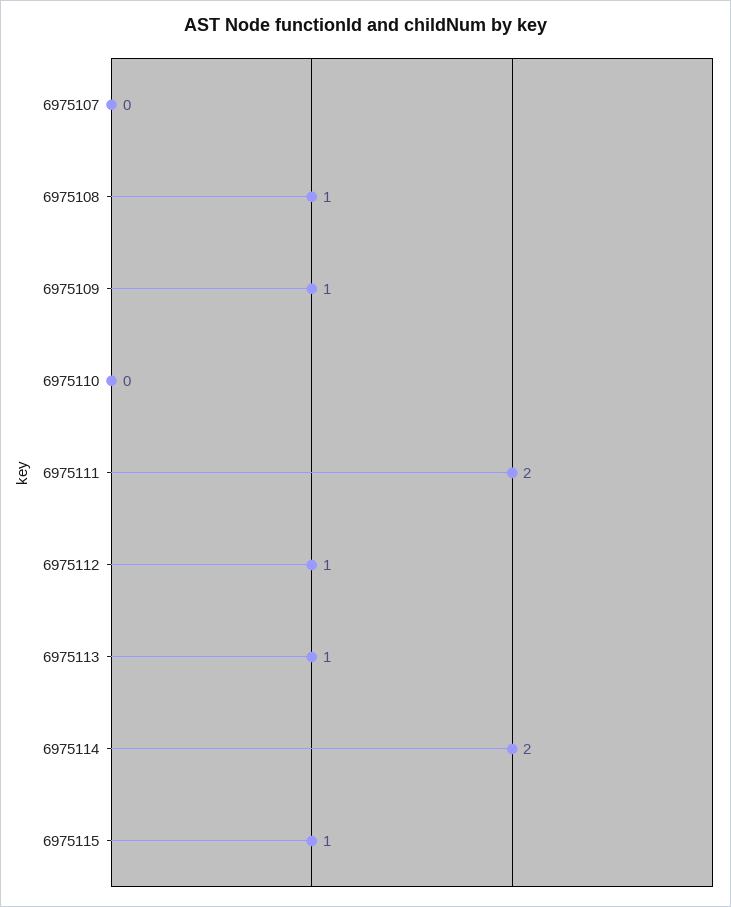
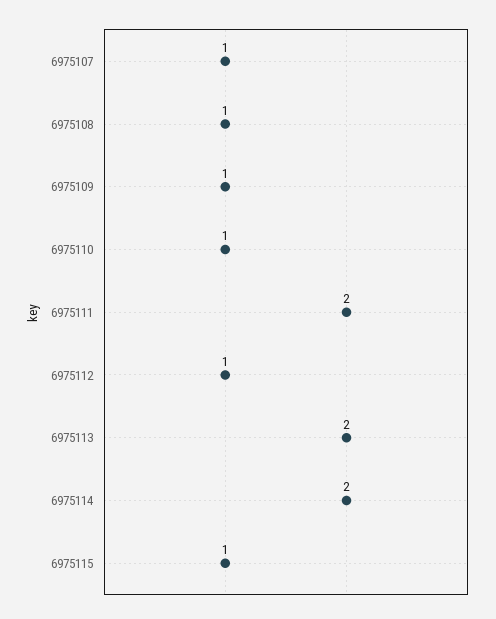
6975107: 0 -> 1
6975110: 0 -> 1
6975113: 1 -> 2

